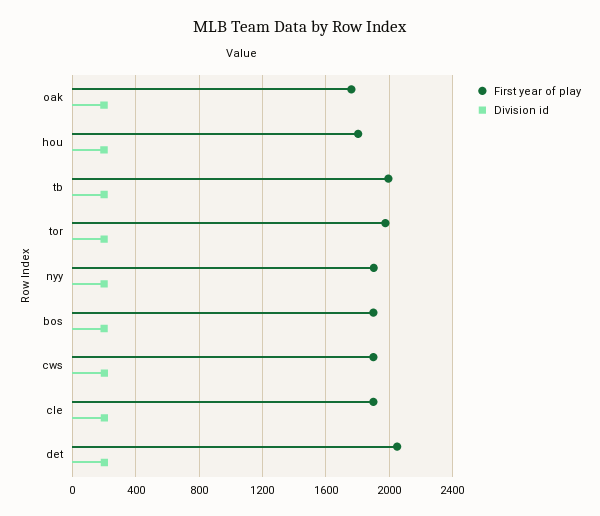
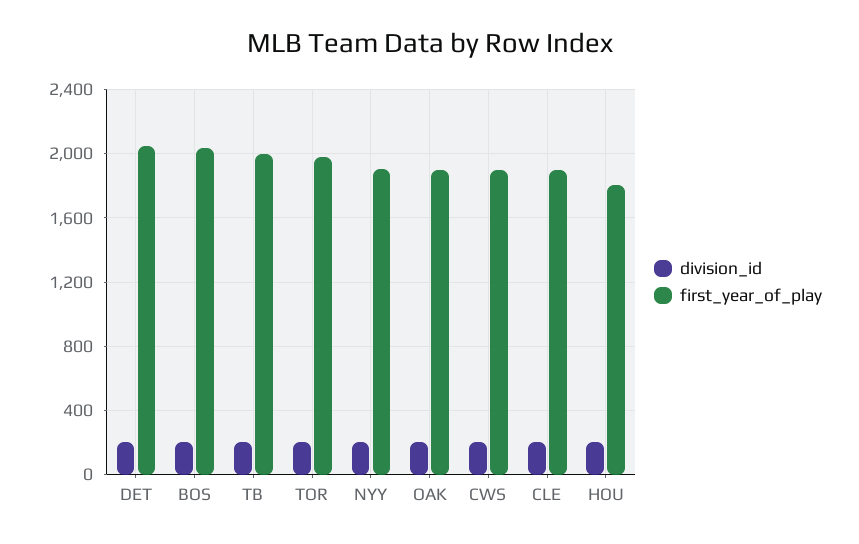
First year of play, oak: 1750 -> 1900
First year of play, bos: 1900 -> 2050

